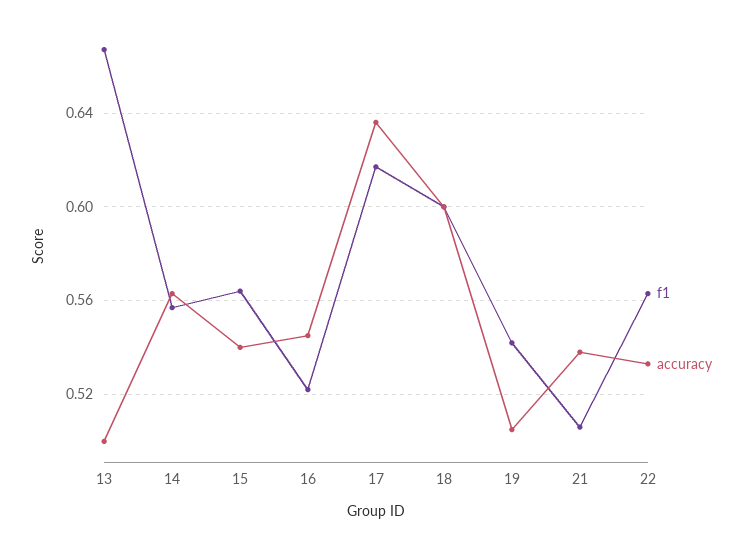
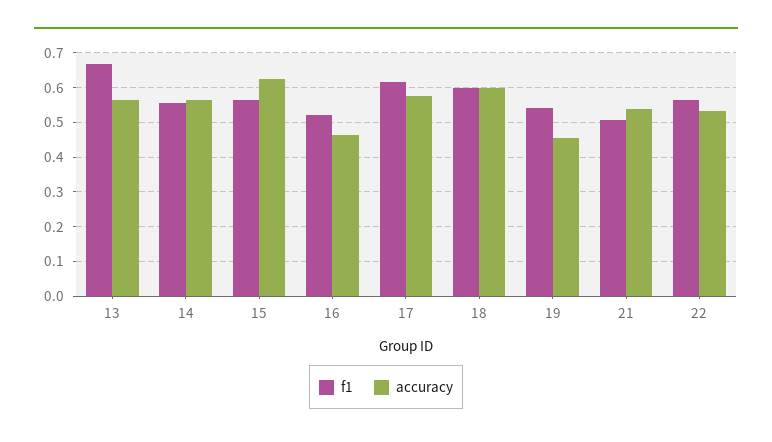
accuracy, 13: 0.5 -> 0.56
accuracy, 15: 0.54 -> 0.62
accuracy, 16: 0.545 -> 0.46
accuracy, 17: 0.635 -> 0.58
accuracy, 19: 0.505 -> 0.46

